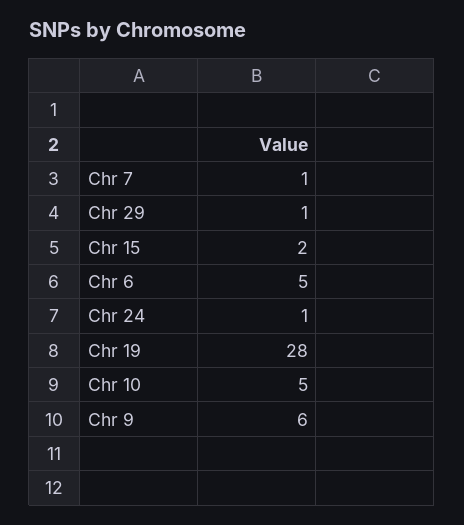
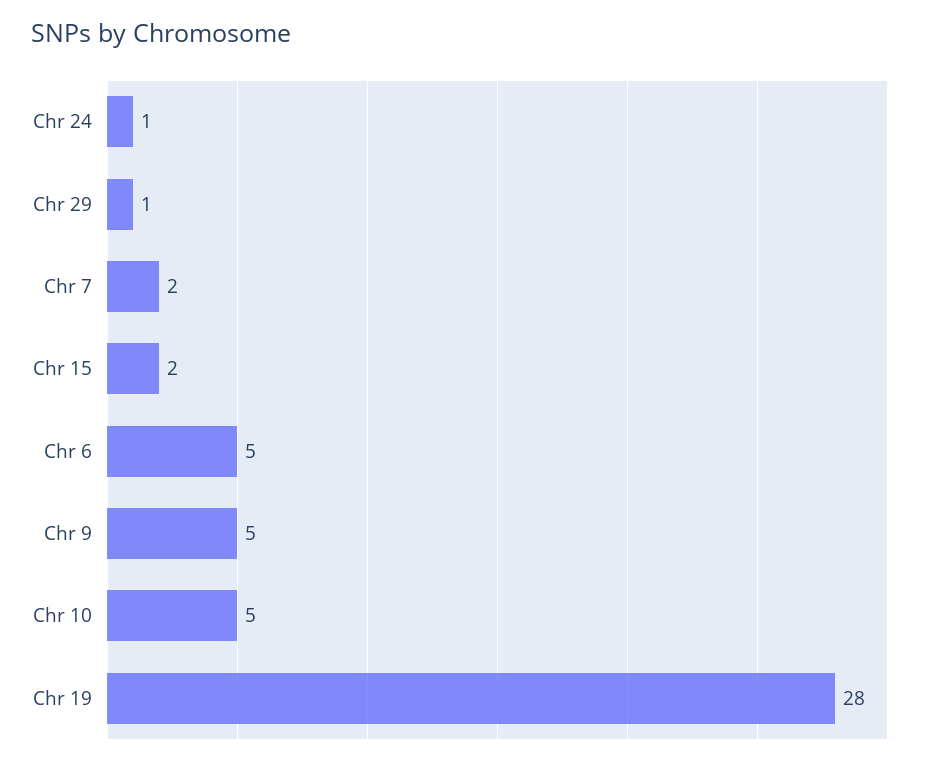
Chr 7: 1 -> 2
Chr 9: 6 -> 5

